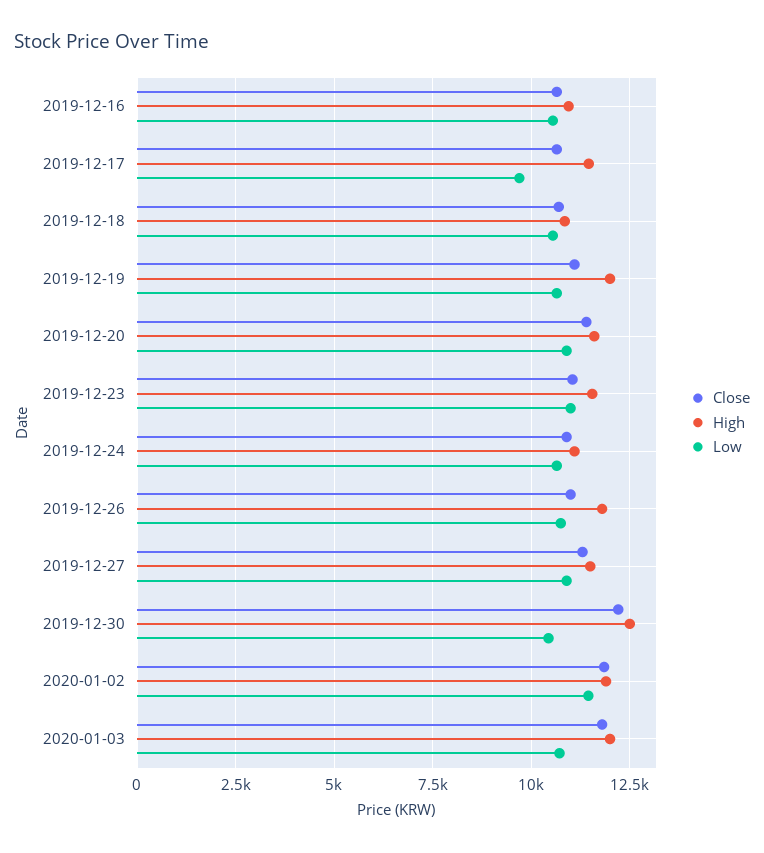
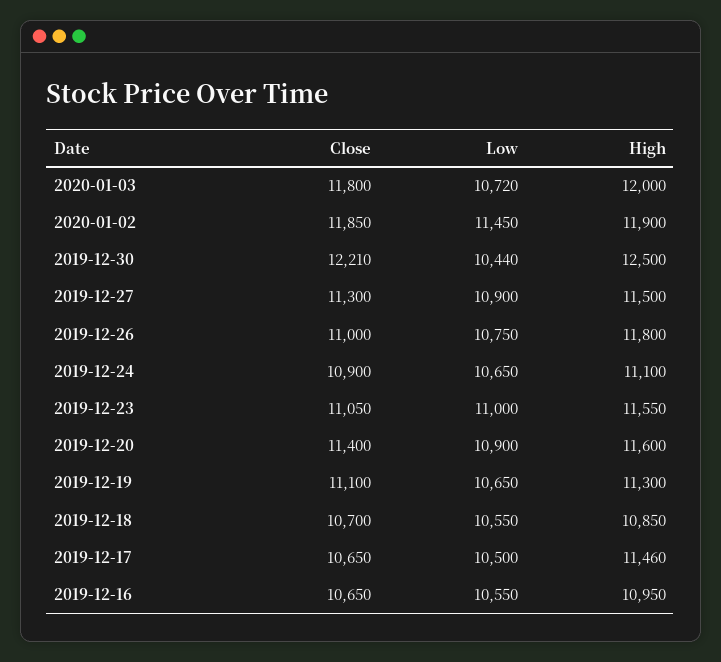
Low, 2019-12-17: 9750 -> 10500
High, 2019-12-19: 12000 -> 11300

